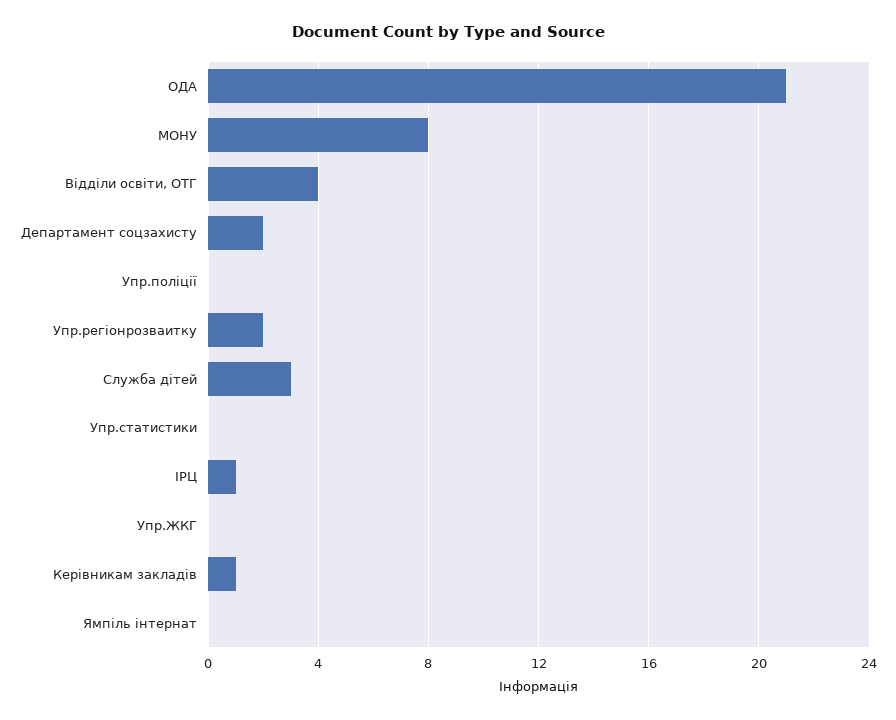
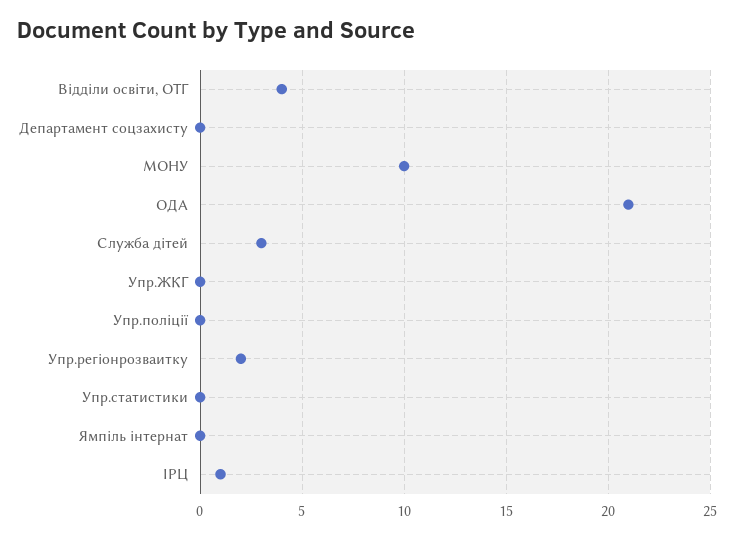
МОНУ: 8 -> 10
Департамент соцзахисту: 2 -> 0
Керівникам закладів: 1 -> none

